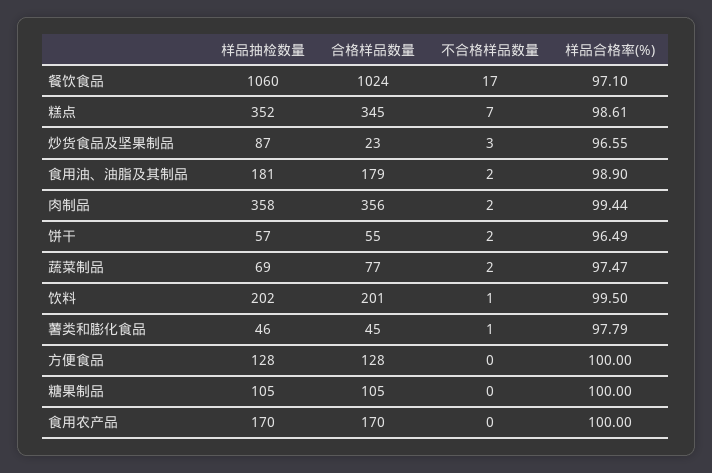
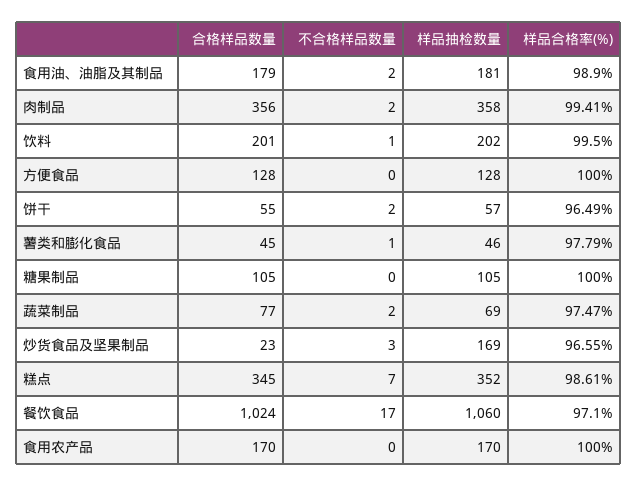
样品抽检数量, 炒货食品及坚果制品: 87 -> 169
样品合格率(%), 肉制品: 99.44 -> 99.41

